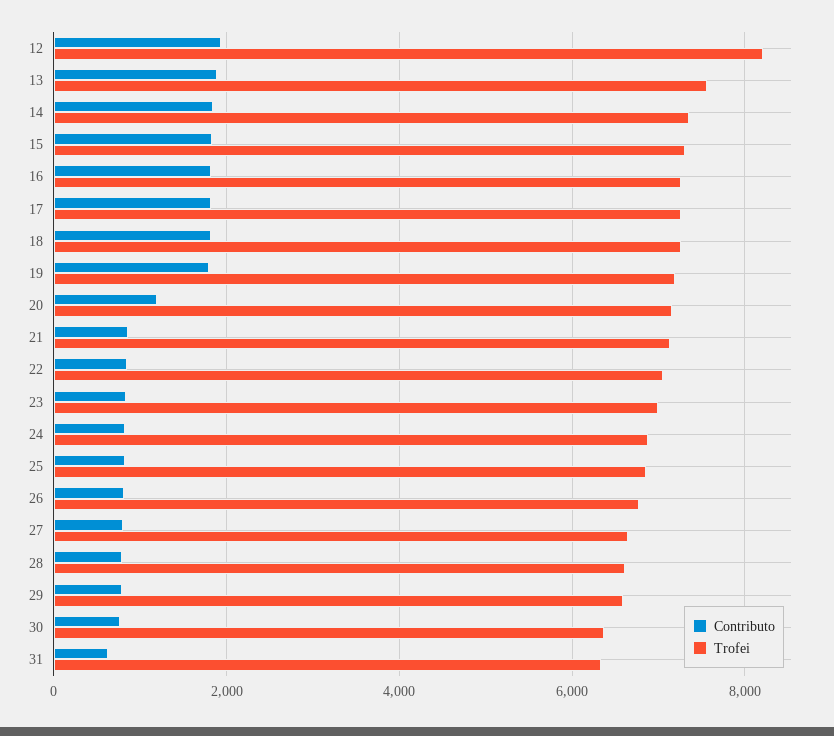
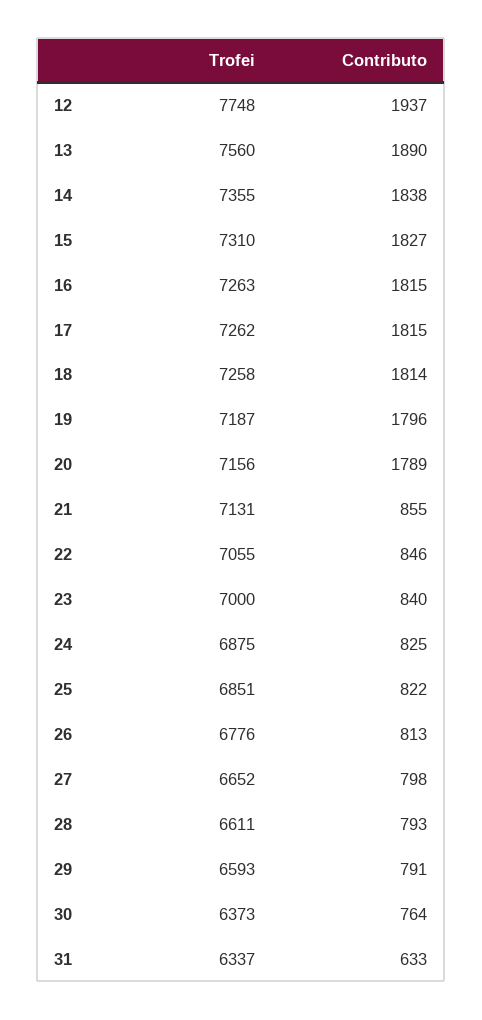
Trofei, 12: 8200 -> 7748
Contributo, 20: 1200 -> 1789

